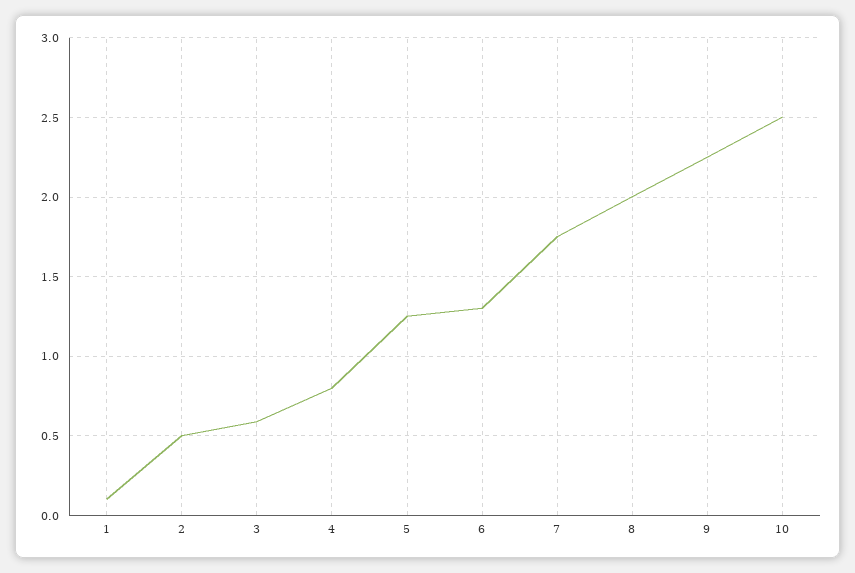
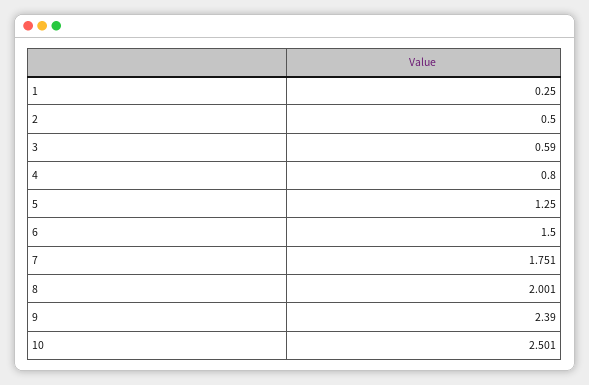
1: 0.1 -> 0.25
6: 1.3 -> 1.5
9: 2.25 -> 2.39

